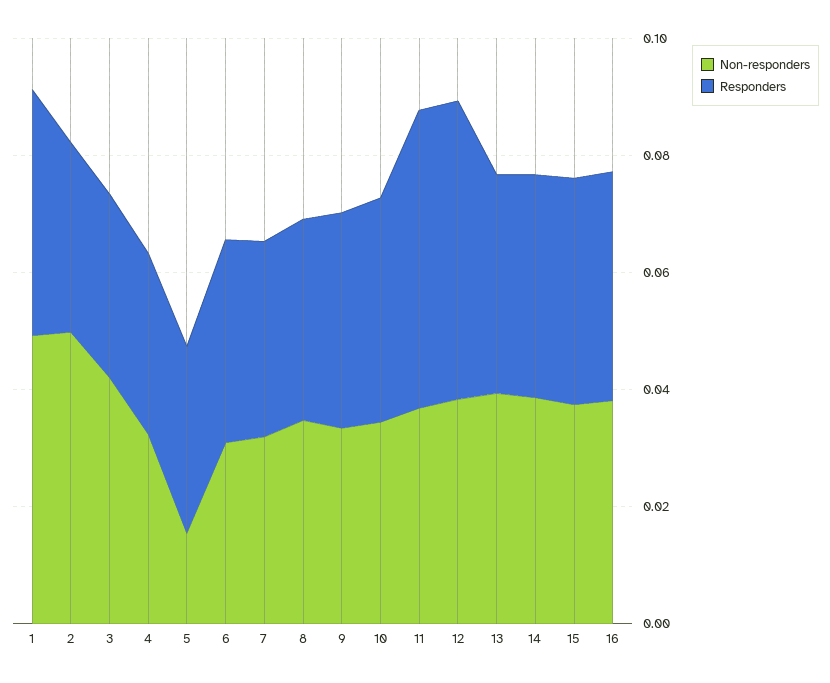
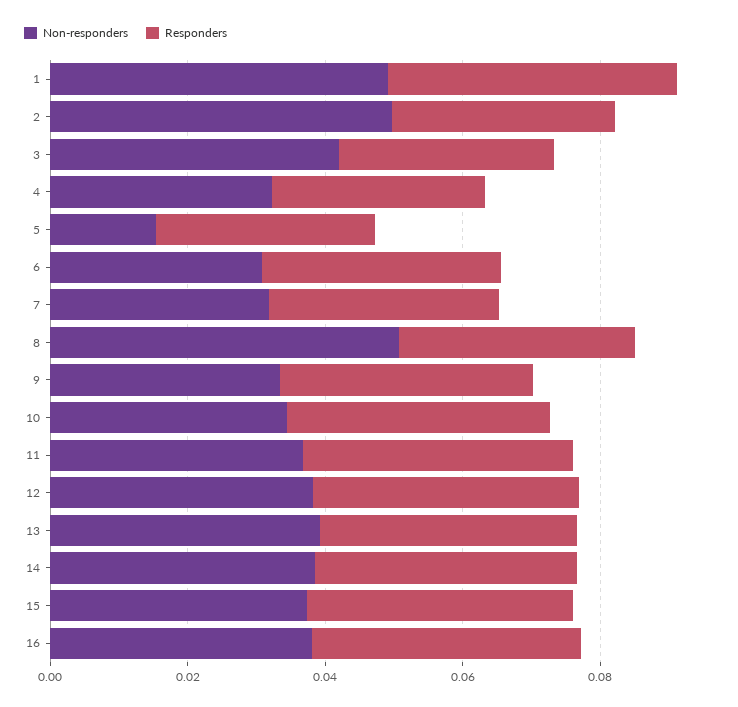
Non-responders, 8: 0.035 -> 0.05
Responders, 11: 0.05 -> 0.04
Responders, 12: 0.05 -> 0.04

